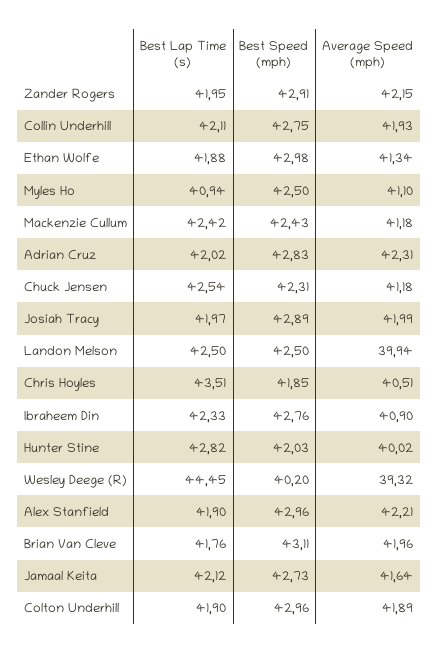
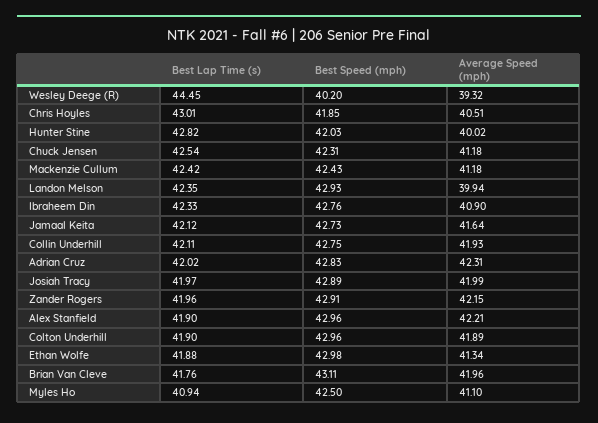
Best Lap Time (s), Zander Rogers: 41.95 -> 41.96
Best Lap Time (s), Landon Melson: 42.5 -> 42.35
Best Speed (mph), Landon Melson: 42.5 -> 42.93
Best Lap Time (s), Chris Hoyles: 43.51 -> 43.01

